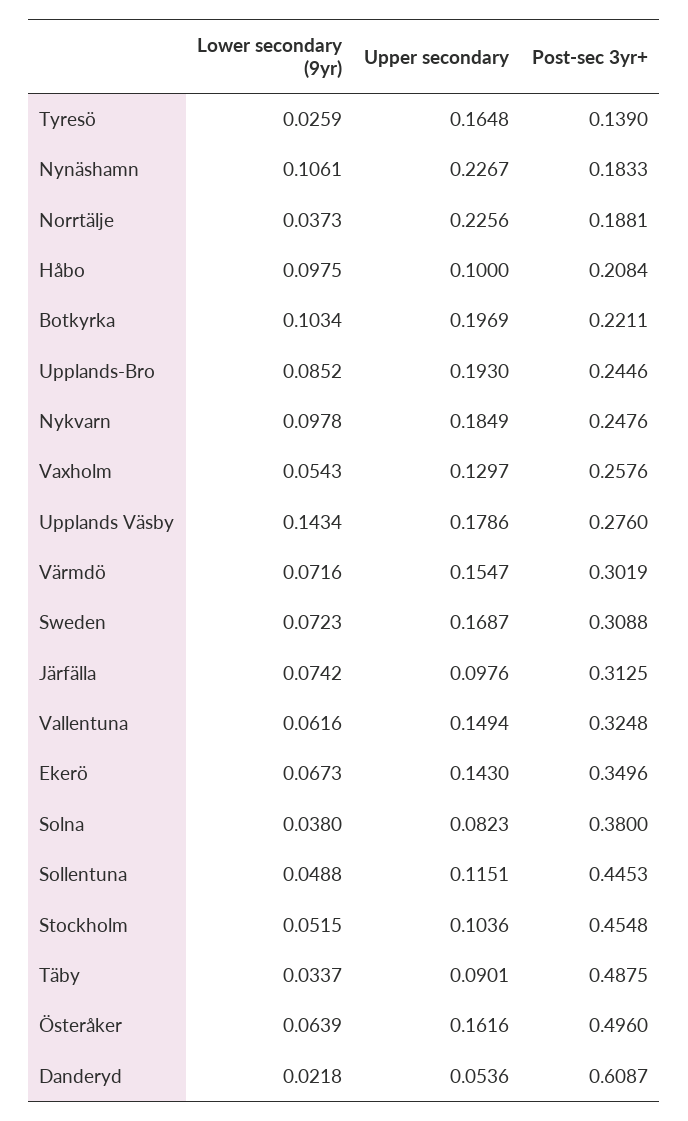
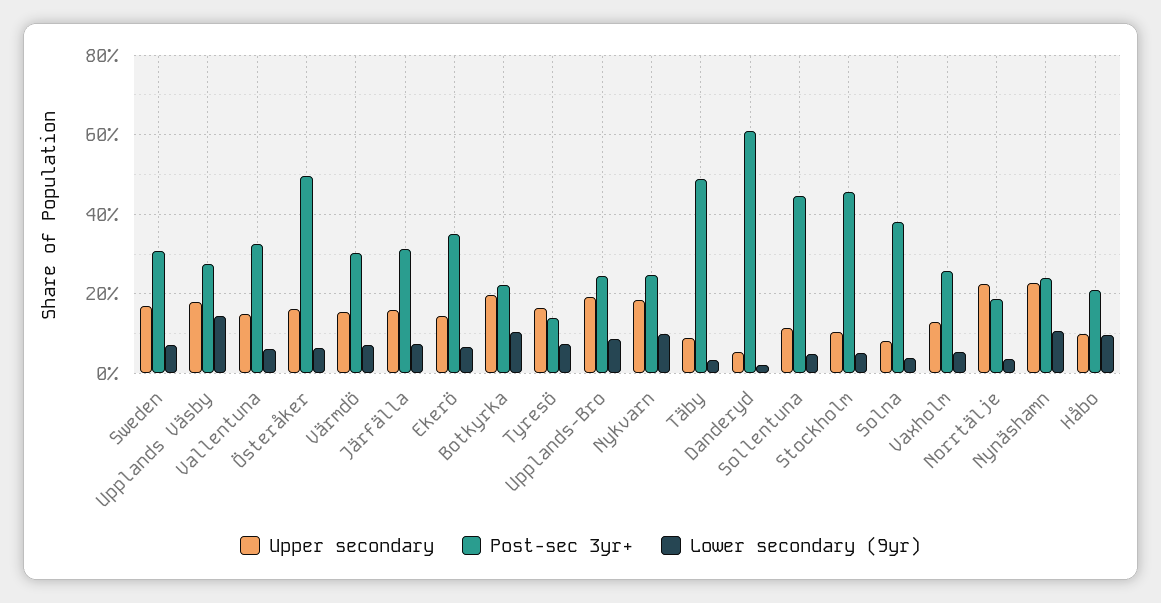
Lower secondary (9yr), Tyresö: 0.0259 -> 0.08
Post-sec 3yr+, Nynäshamn: 0.1833 -> 0.24
Upper secondary, Järfälla: 0.0976 -> 0.16

